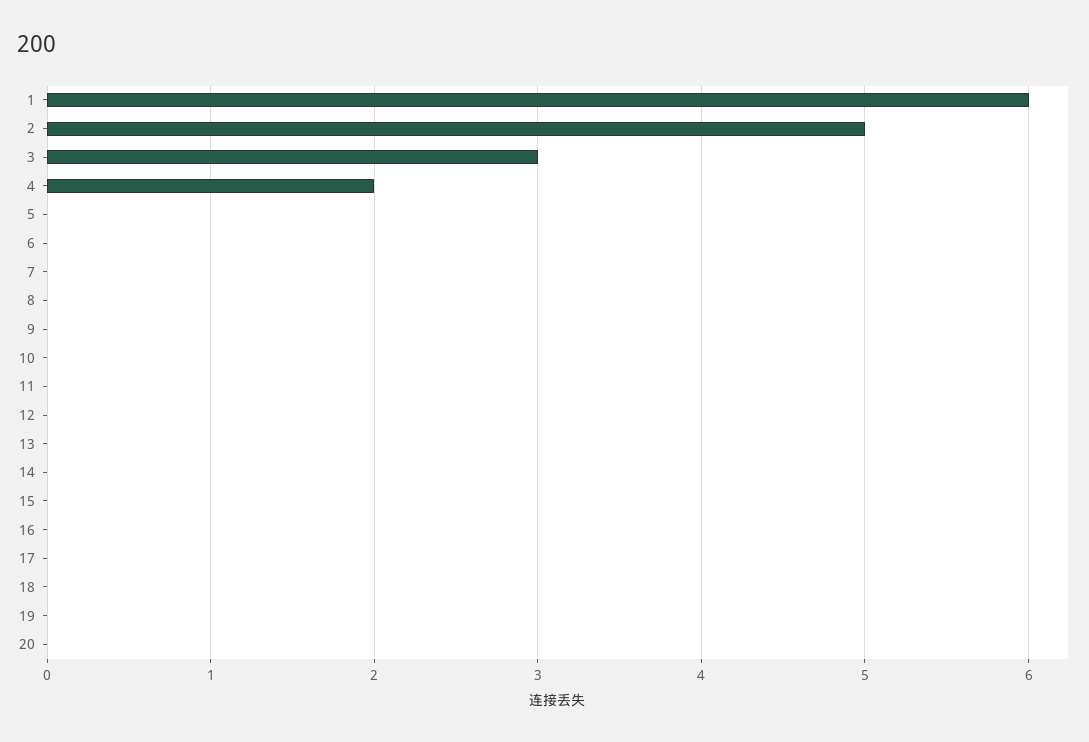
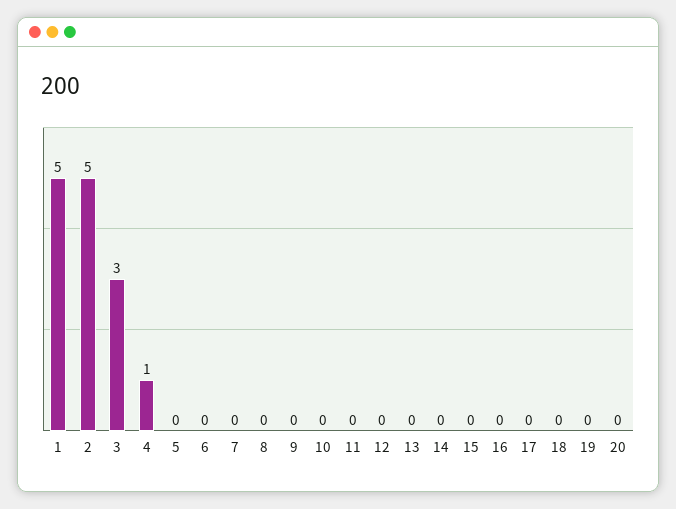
1: 6 -> 5
4: 2 -> 1

